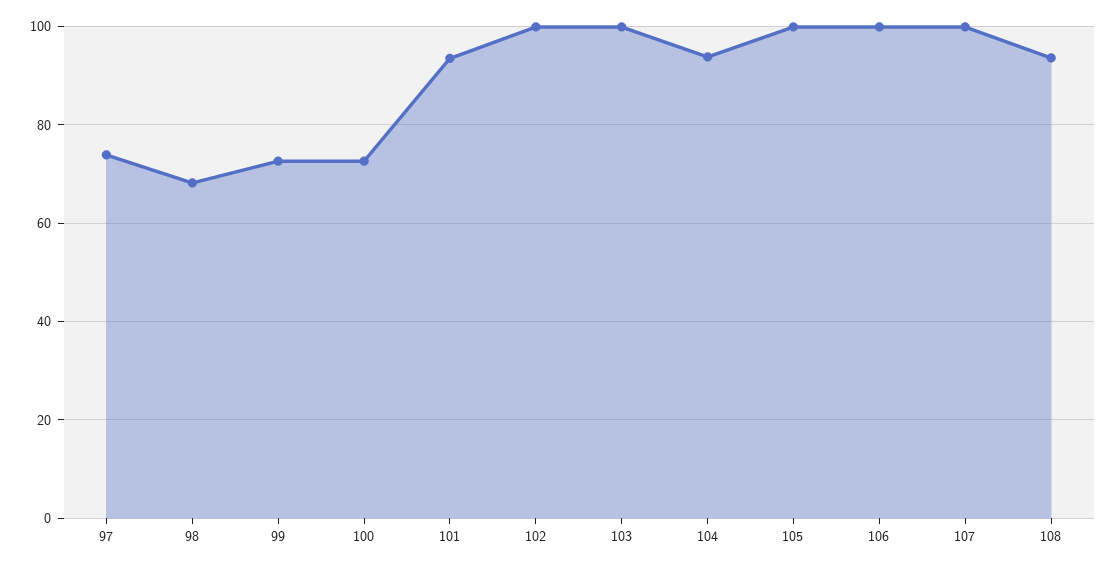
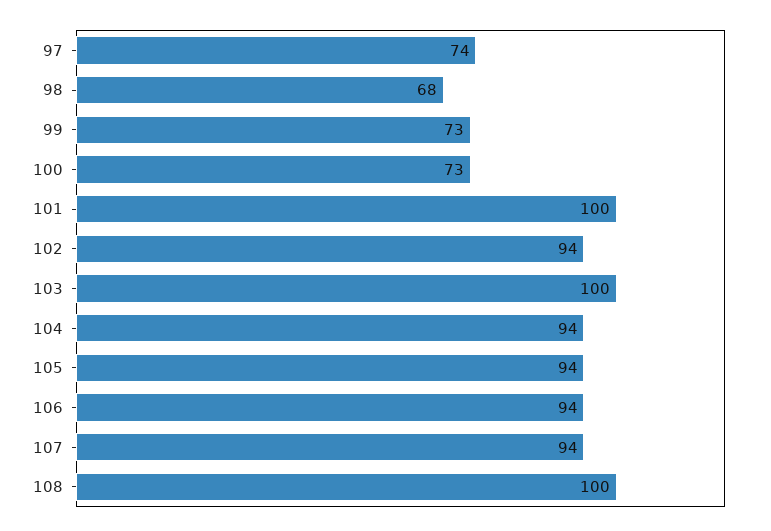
101: 94 -> 100
102: 100 -> 94
105: 100 -> 94
106: 100 -> 94
107: 100 -> 94
108: 94 -> 100

